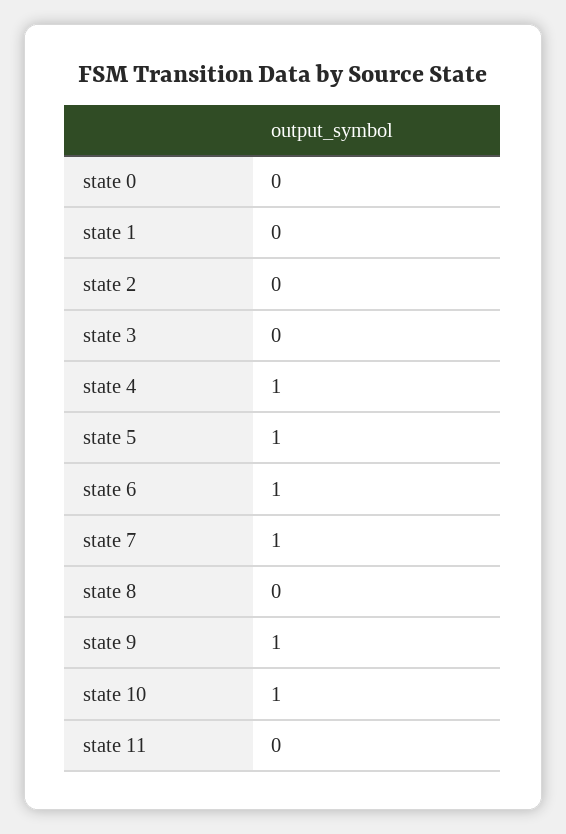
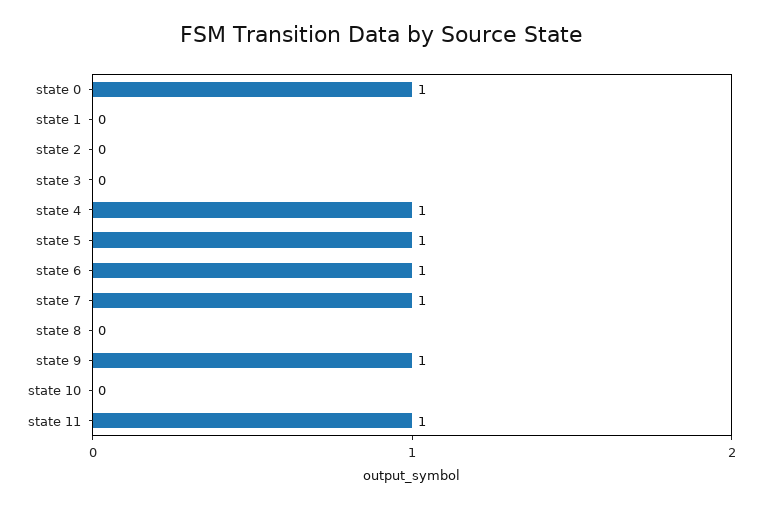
state 0: 0 -> 1
state 10: 1 -> 0
state 11: 0 -> 1

